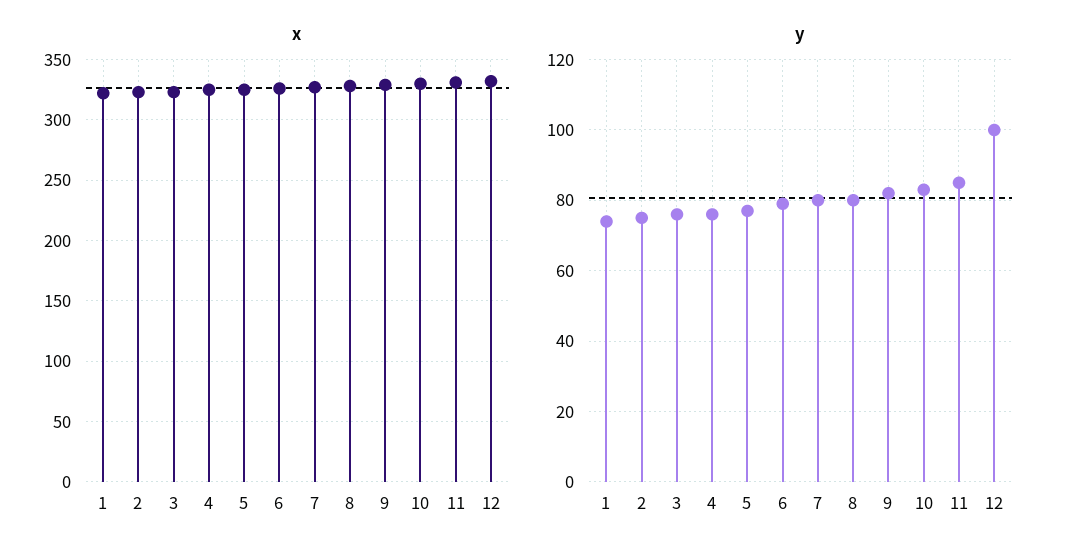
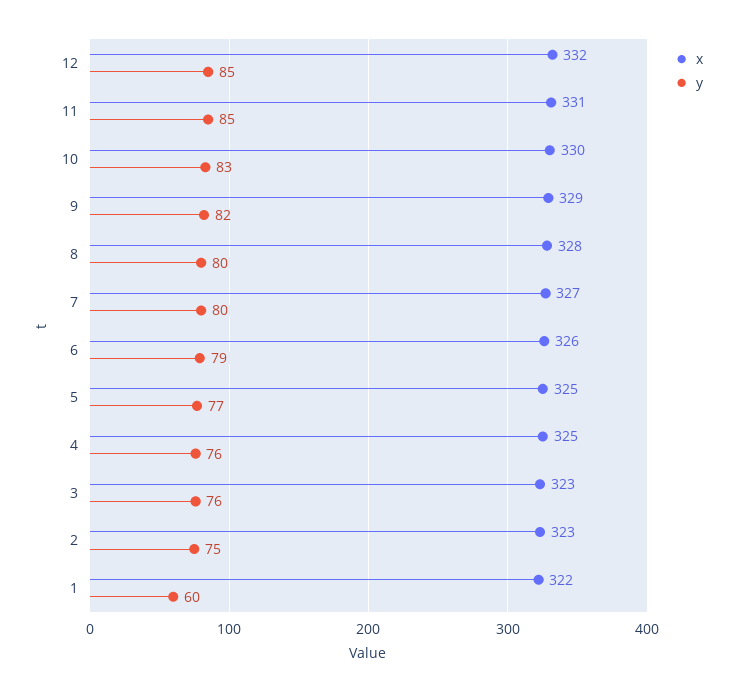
y, 1: 75 -> 60
y, 12: 100 -> 85

